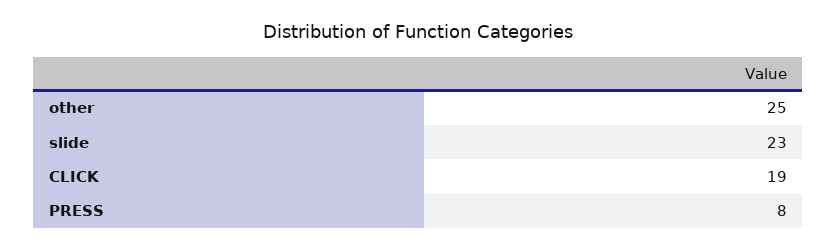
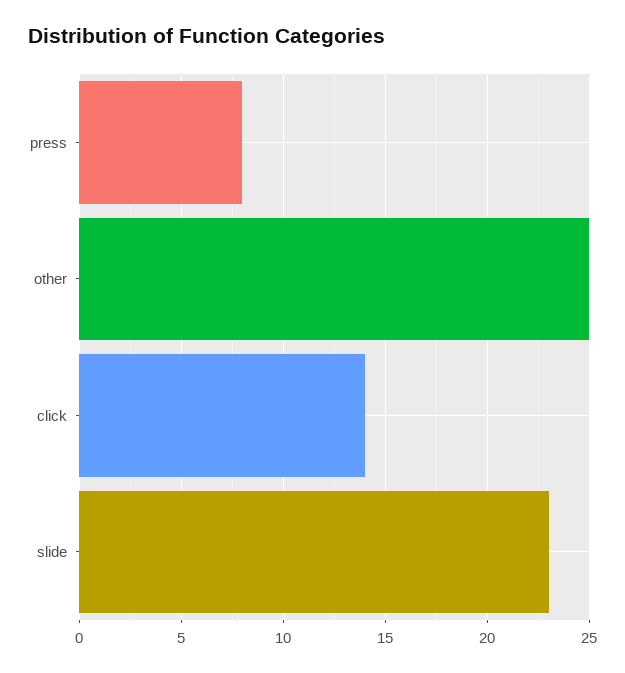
CLICK: 19 -> 14

